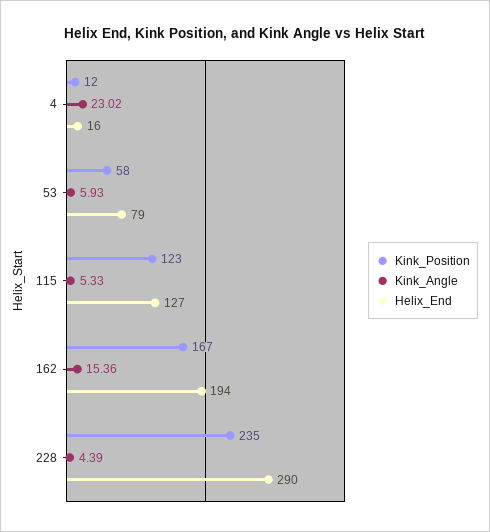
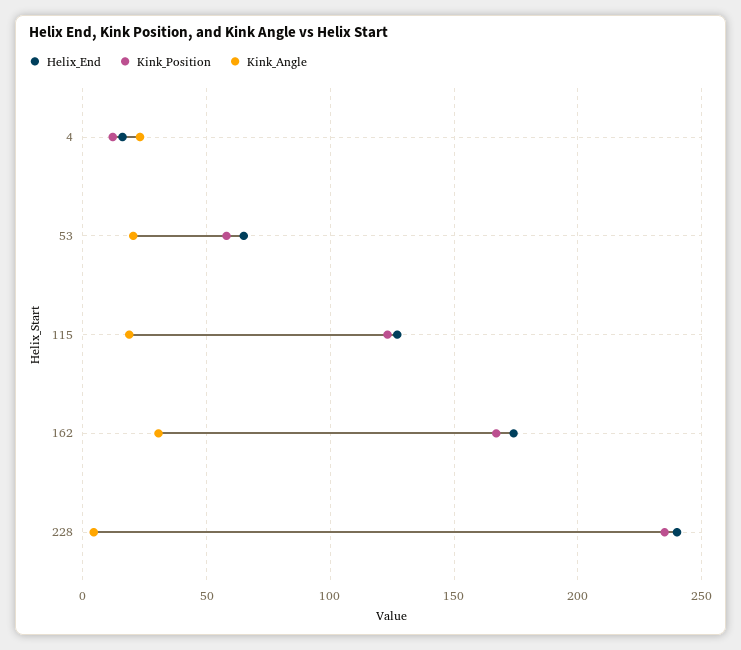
Kink_Angle, 53: 5.93 -> 20
Helix_End, 53: 79 -> 65
Kink_Angle, 115: 5.33 -> 20
Kink_Angle, 162: 15.36 -> 30
Helix_End, 162: 194 -> 175
Helix_End, 228: 290 -> 240

